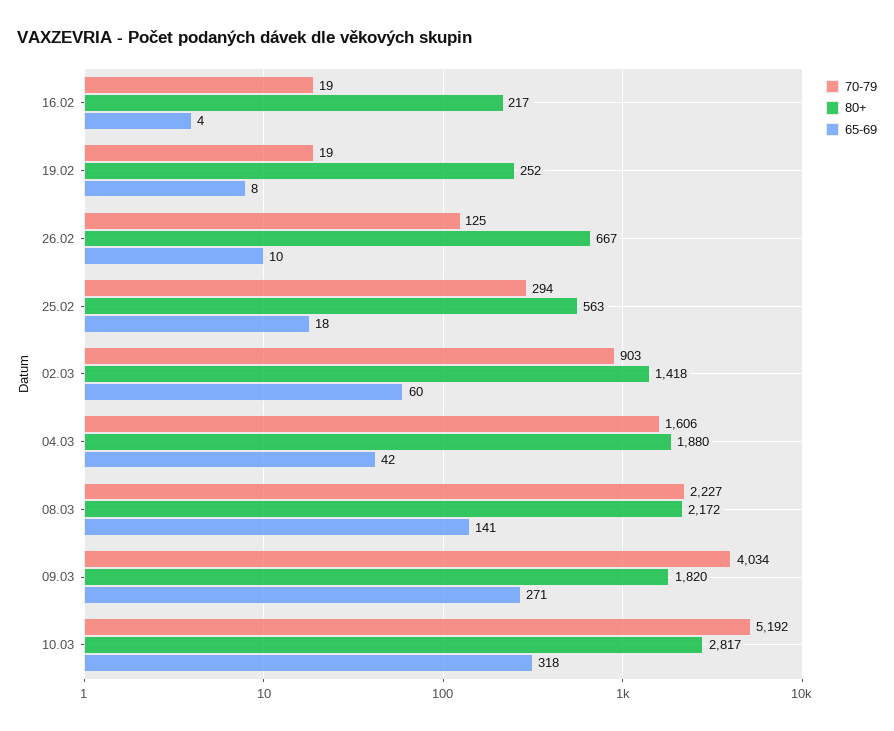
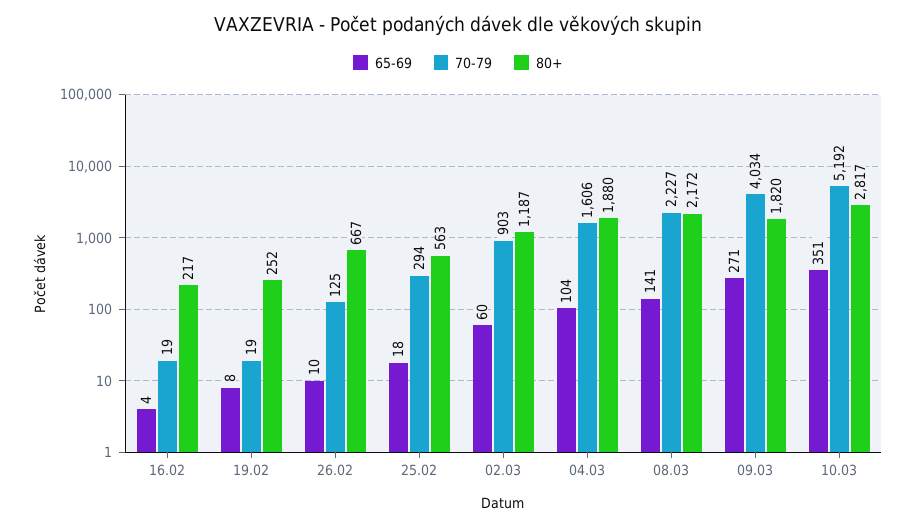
80+, 02.03: 1418 -> 1187
65-69, 04.03: 42 -> 104
65-69, 10.03: 318 -> 351

